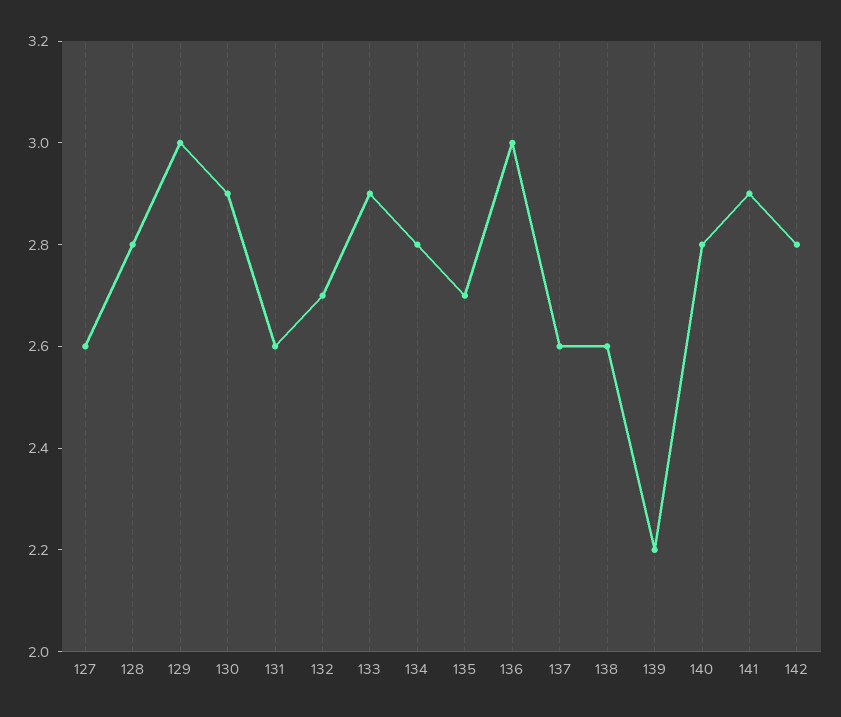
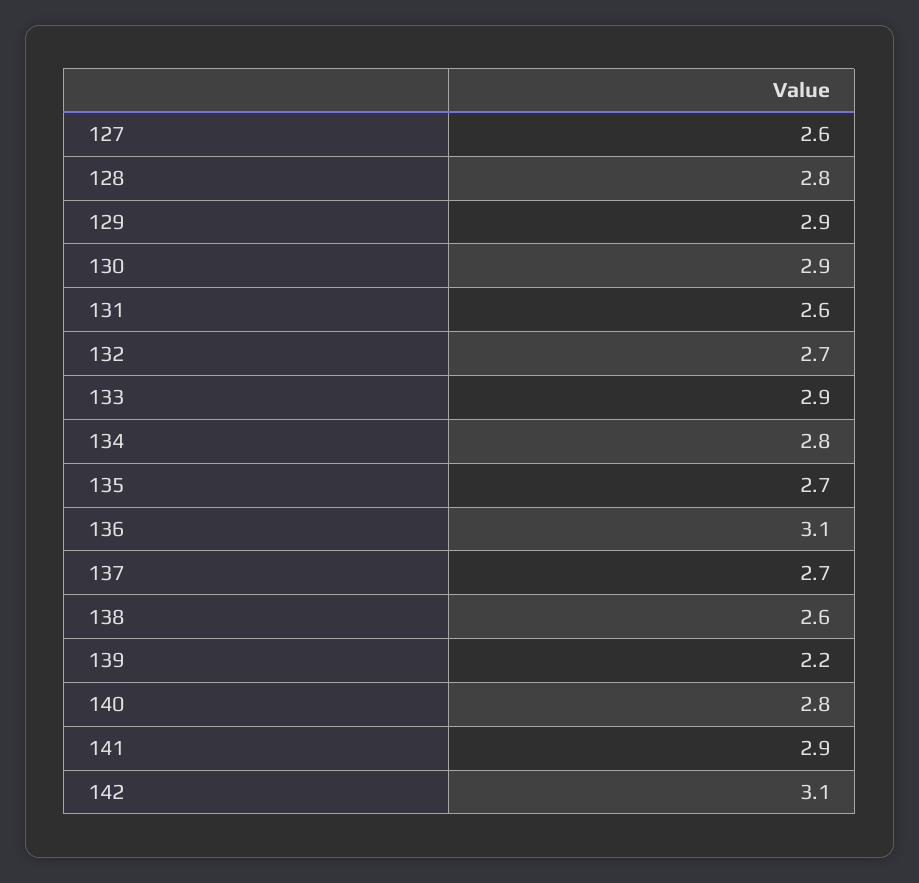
129: 3 -> 2.9
136: 3 -> 3.1
137: 2.6 -> 2.7
142: 2.8 -> 3.1

